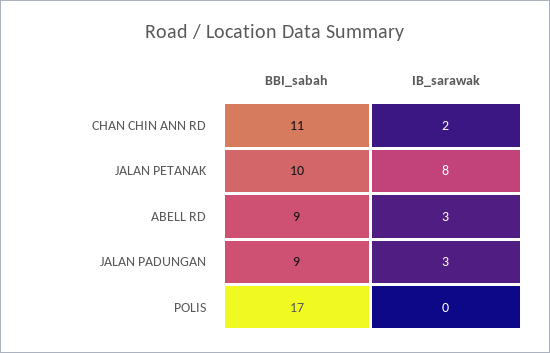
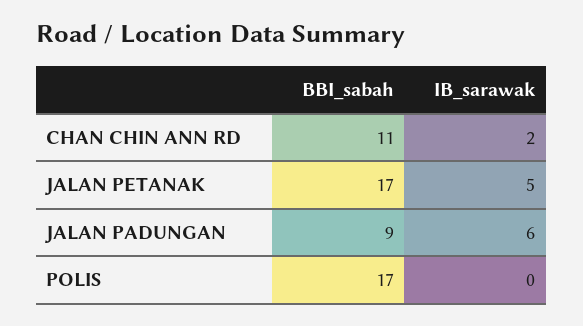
BBI_sabah, JALAN PETANAK: 10 -> 17
IB_sarawak, JALAN PETANAK: 8 -> 5
BBI_sabah, ABELL RD: 9 -> none
IB_sarawak, ABELL RD: 3 -> none
IB_sarawak, JALAN PADUNGAN: 3 -> 6

